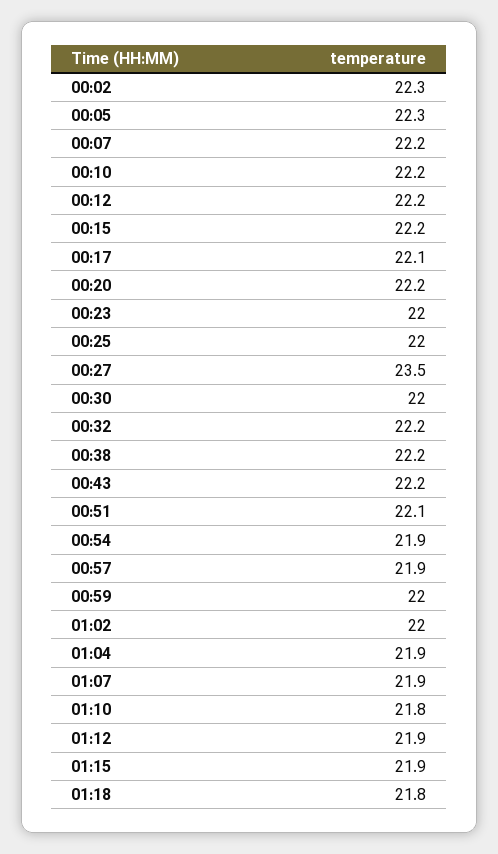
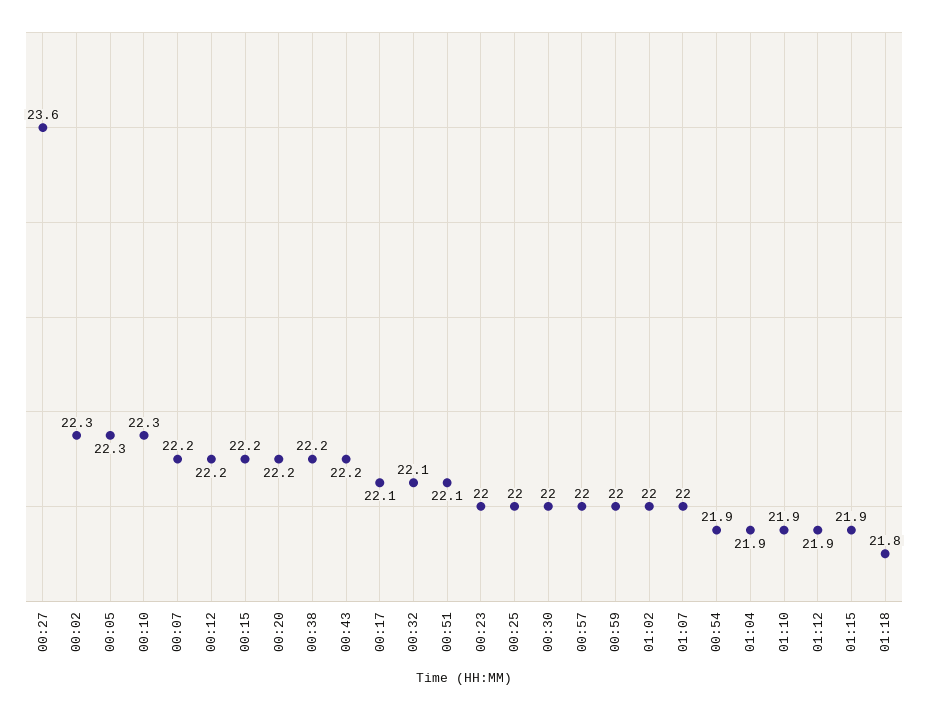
00:10: 22.2 -> 22.3
00:27: 23.5 -> 23.6
00:32: 22.2 -> 22.1
00:57: 21.9 -> 22
01:07: 21.9 -> 22
01:10: 21.8 -> 21.9

